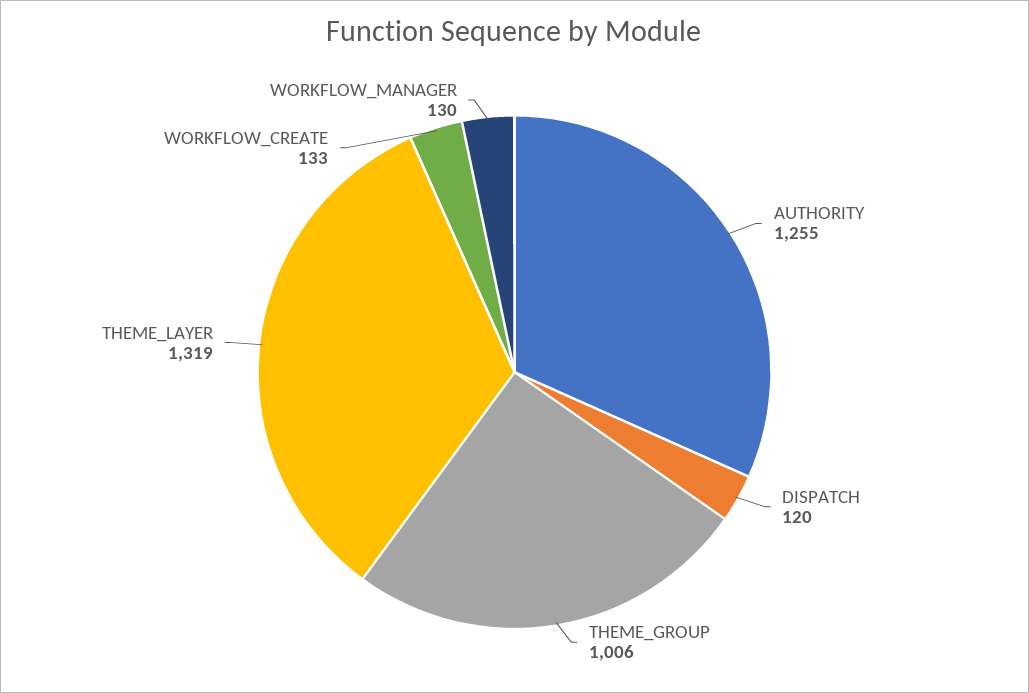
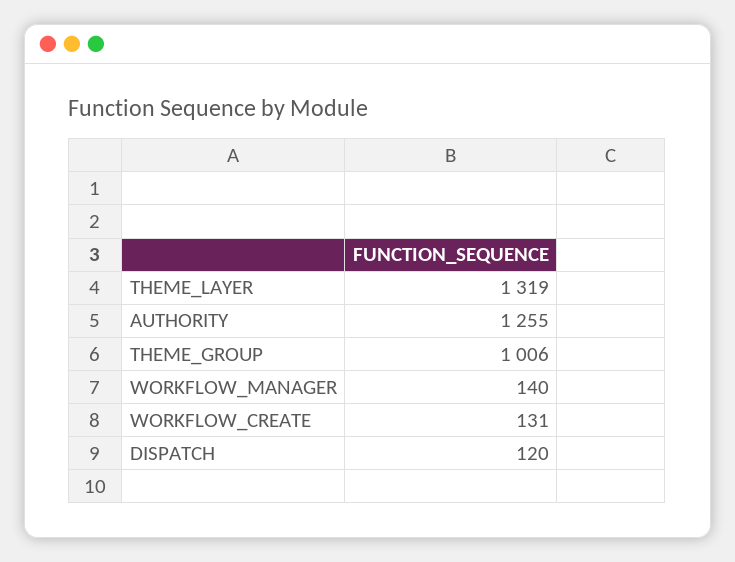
WORKFLOW_CREATE: 133 -> 131
WORKFLOW_MANAGER: 130 -> 140

